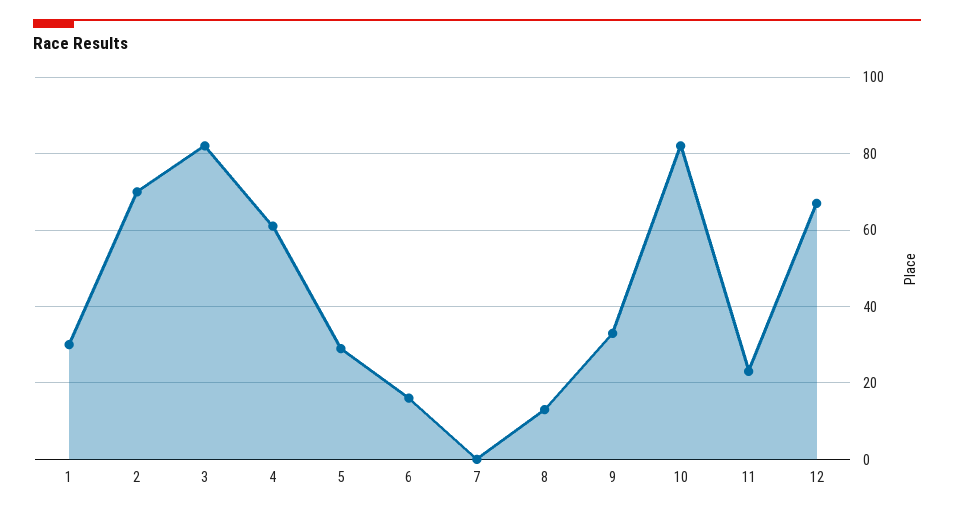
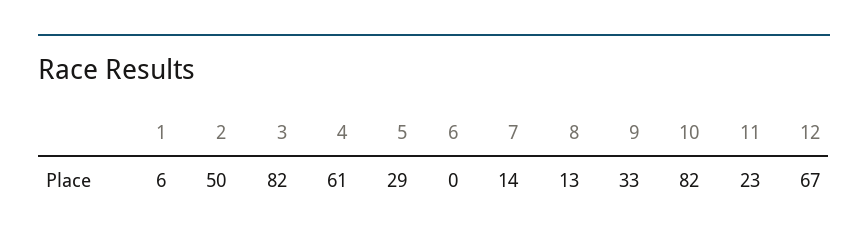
1: 30 -> 6
2: 70 -> 50
6: 15 -> 0
7: 0 -> 14

